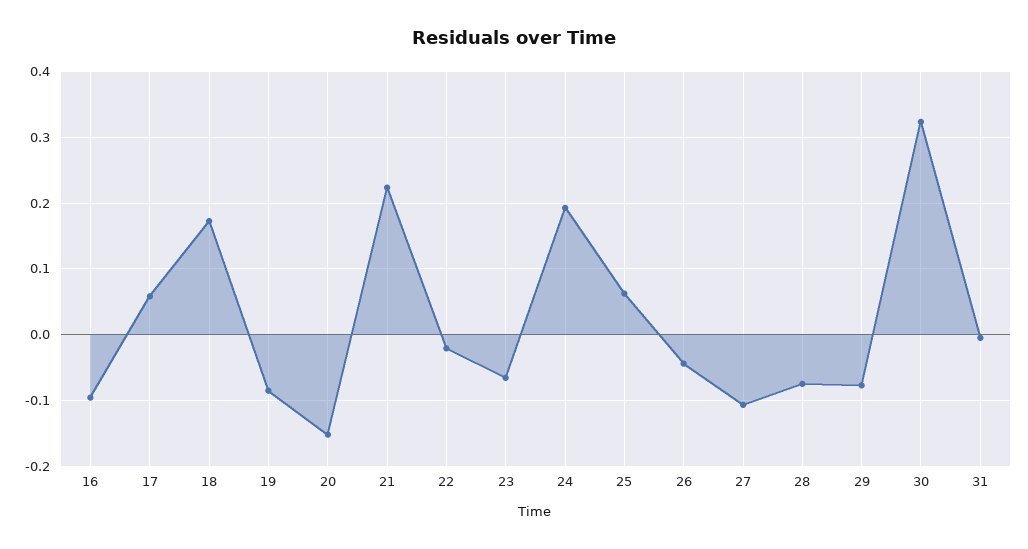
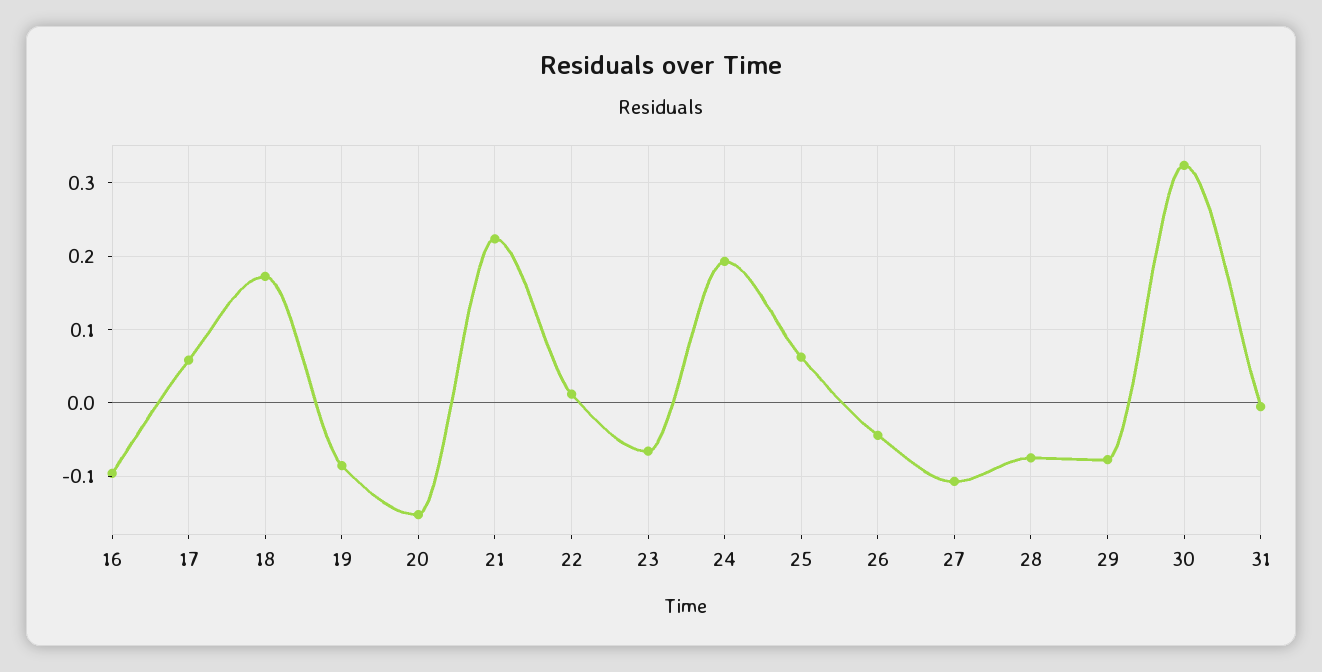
22: -0.02 -> 0.01

